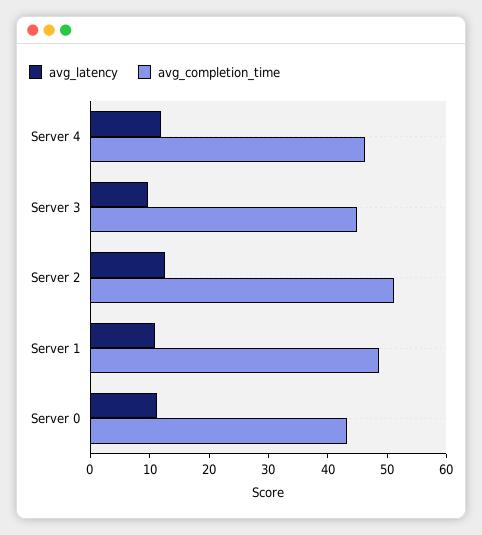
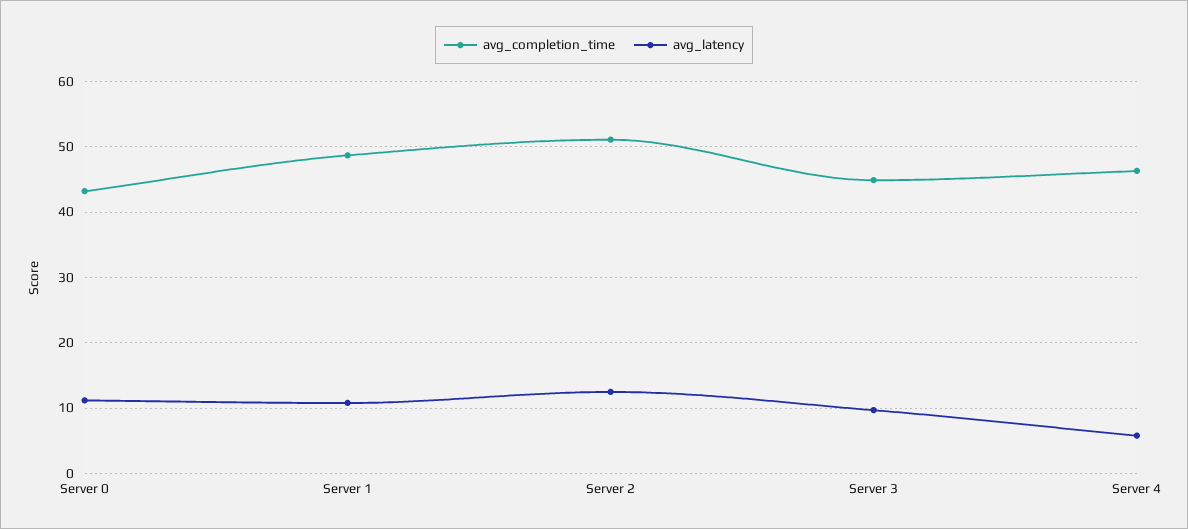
avg_latency, Server 4: 12 -> 6

